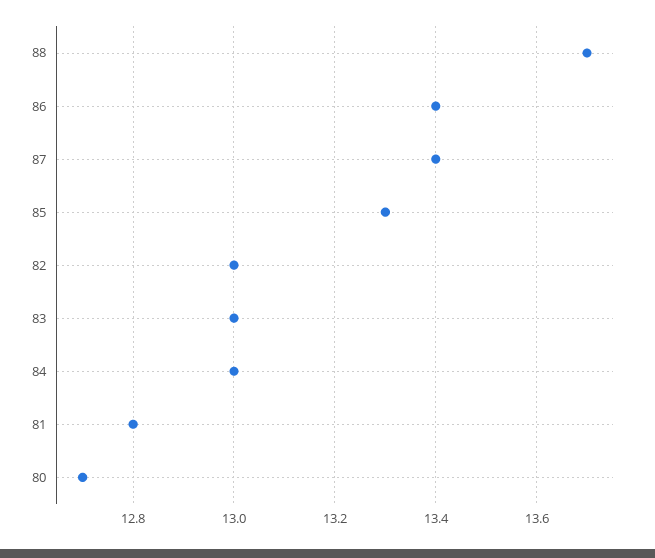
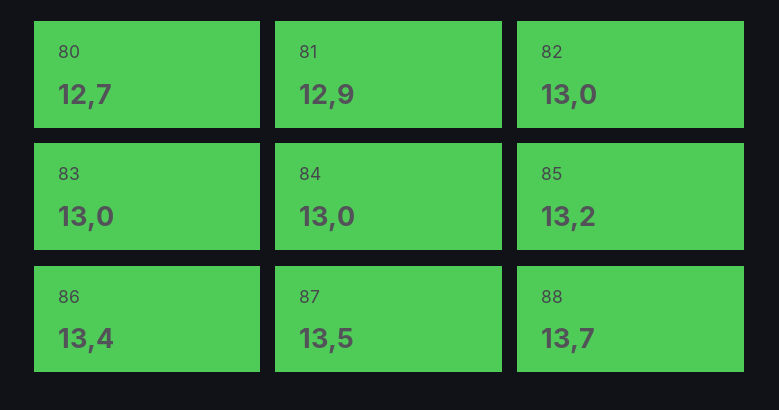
87: 13.4 -> 13.5
85: 13.3 -> 13.2
81: 12.8 -> 12.9

